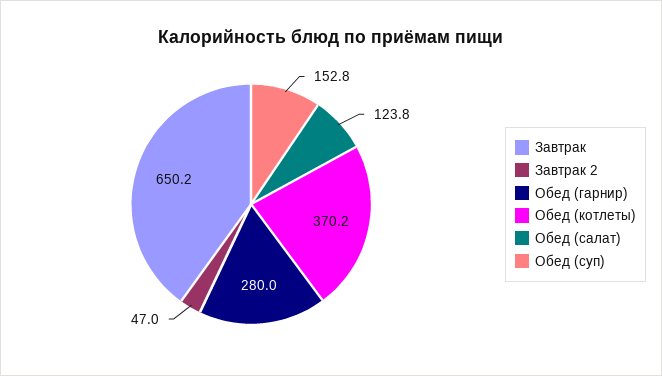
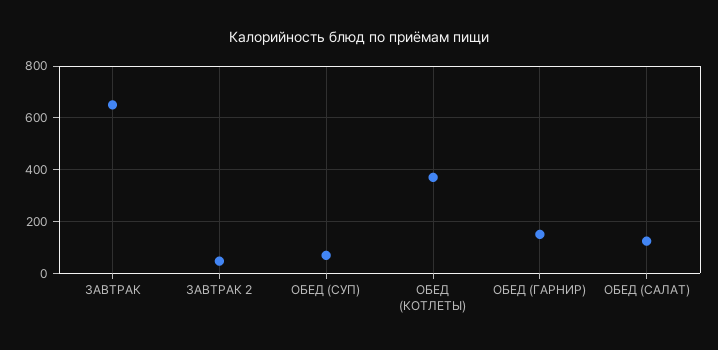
Обед (гарнир): 280 -> 150
Обед (суп): 152.8 -> 75

